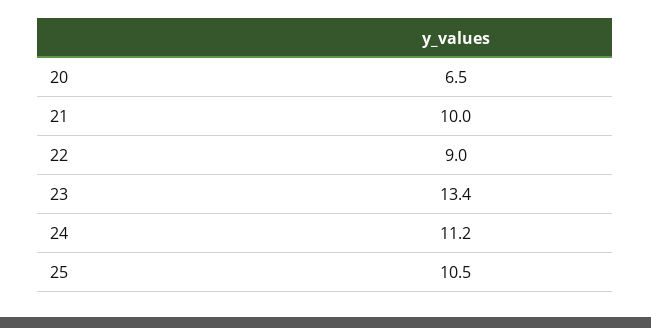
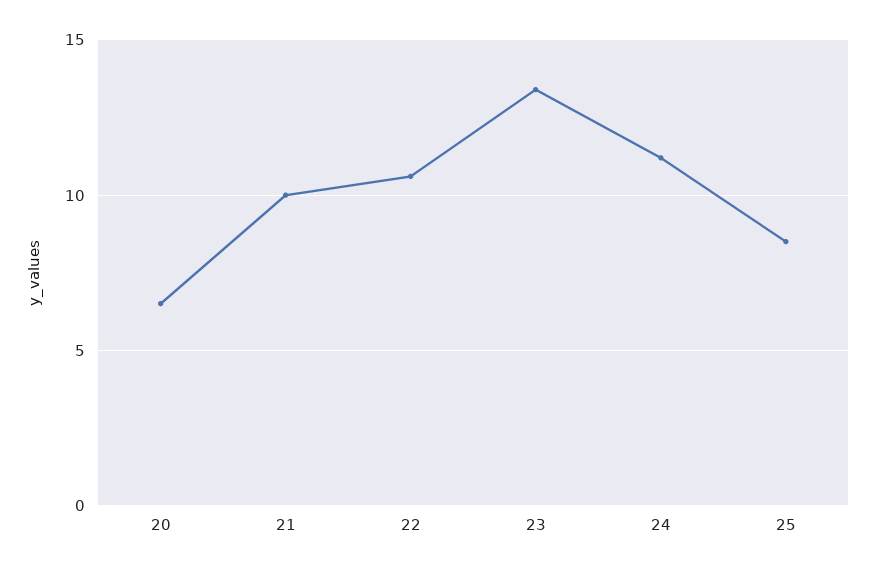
22: 9 -> 10.5
25: 10.5 -> 8.5

